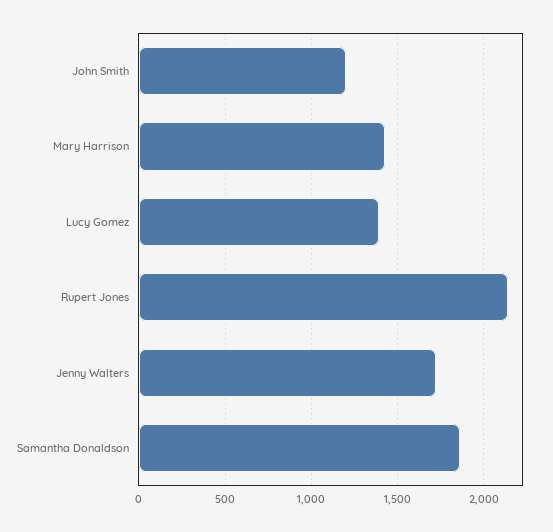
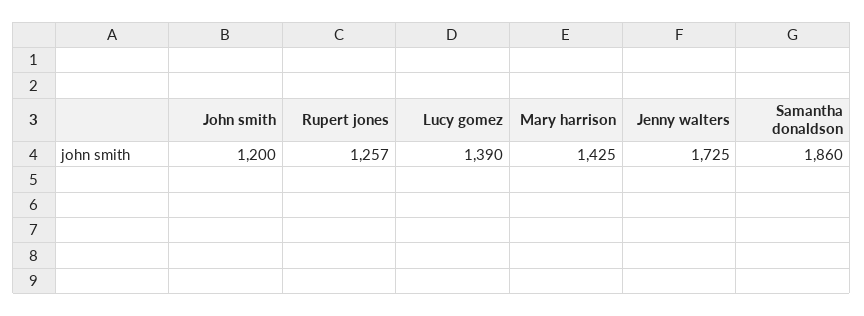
Rupert Jones: 2150 -> 1257

